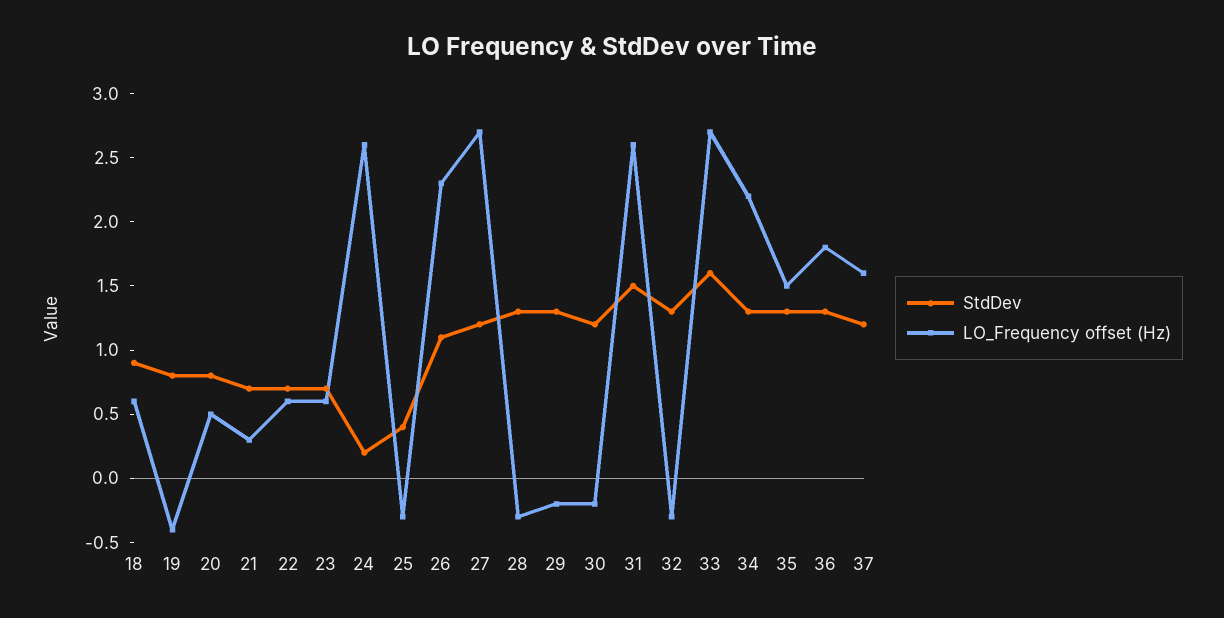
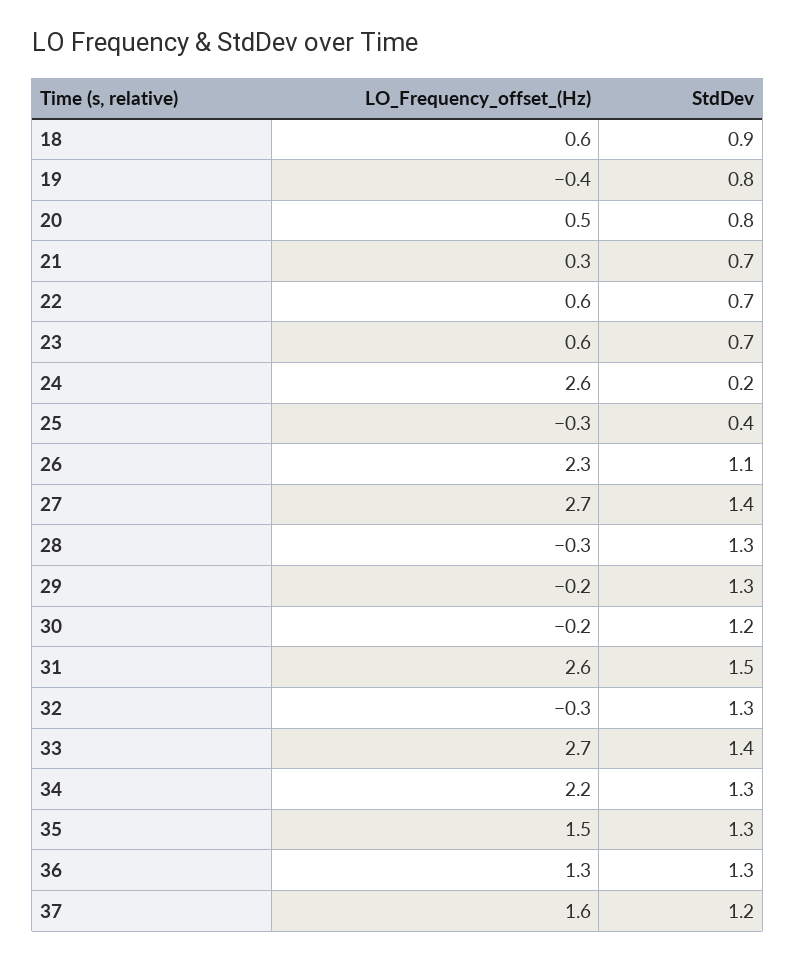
StdDev, 27: 1.2 -> 1.4
StdDev, 33: 1.6 -> 1.4
LO_Frequency offset (Hz), 36: 1.8 -> 1.3

